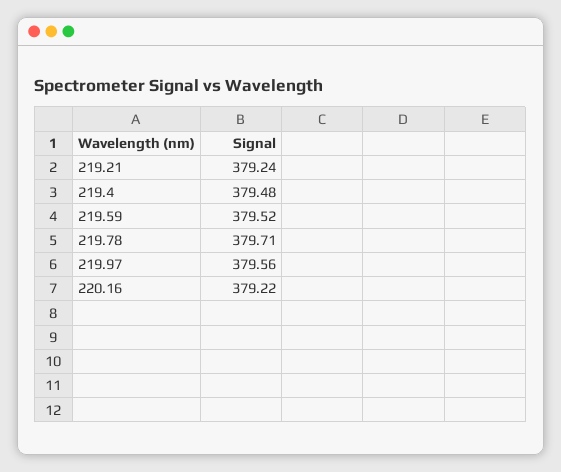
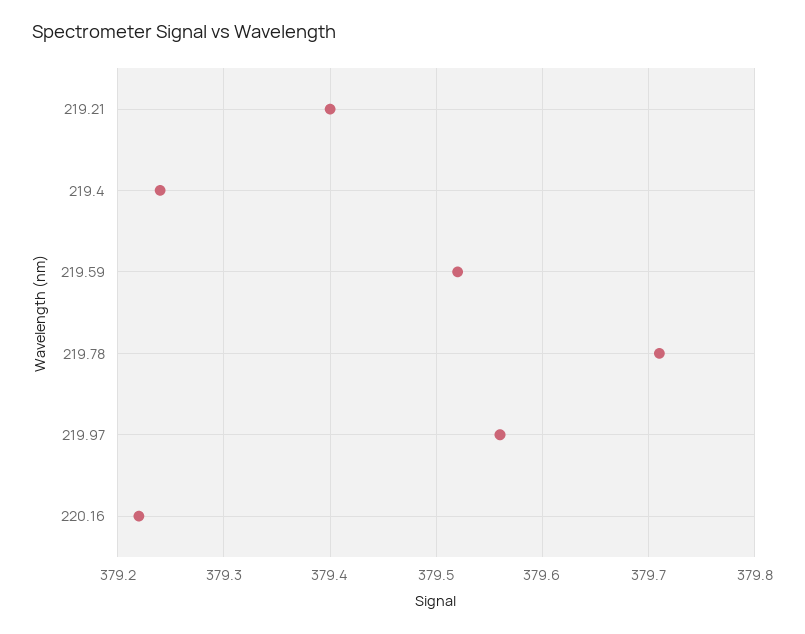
219.21: 379.24 -> 379.4
219.4: 379.48 -> 379.24

